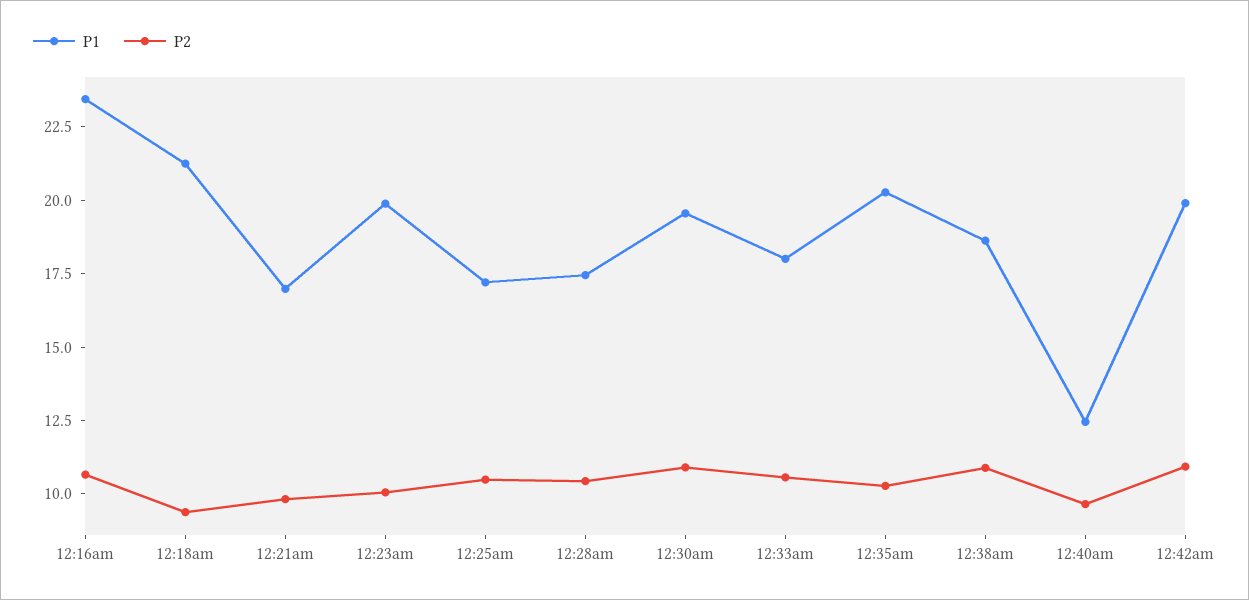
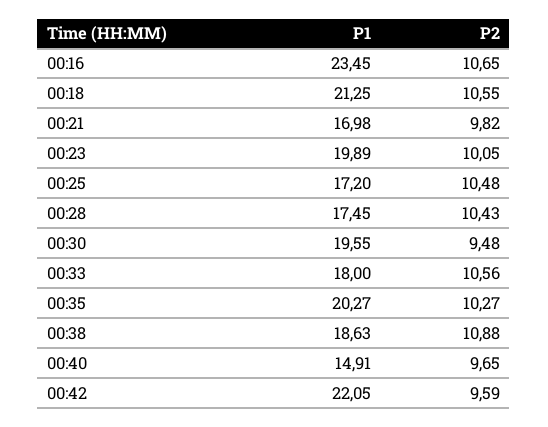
P2, 12:18am: 9.5 -> 10.55
P2, 12:30am: 11 -> 9.48
P1, 12:40am: 12.5 -> 14.91
P1, 12:42am: 20 -> 22.05
P2, 12:42am: 11 -> 9.59

